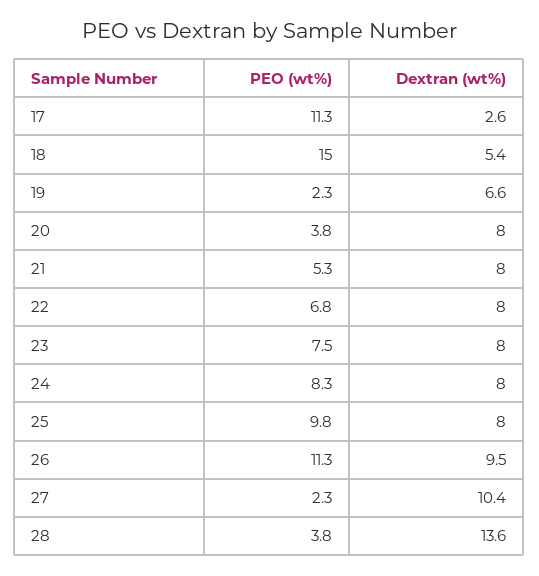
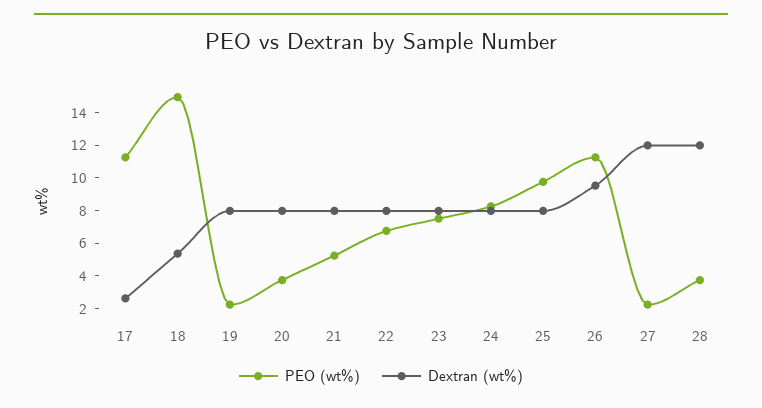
Dextran (wt%), 19: 6.6 -> 8
Dextran (wt%), 27: 10.4 -> 12
Dextran (wt%), 28: 13.6 -> 12

